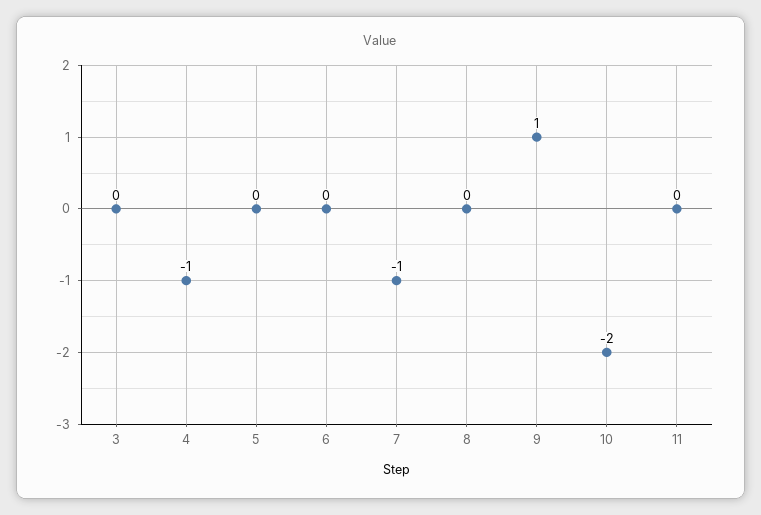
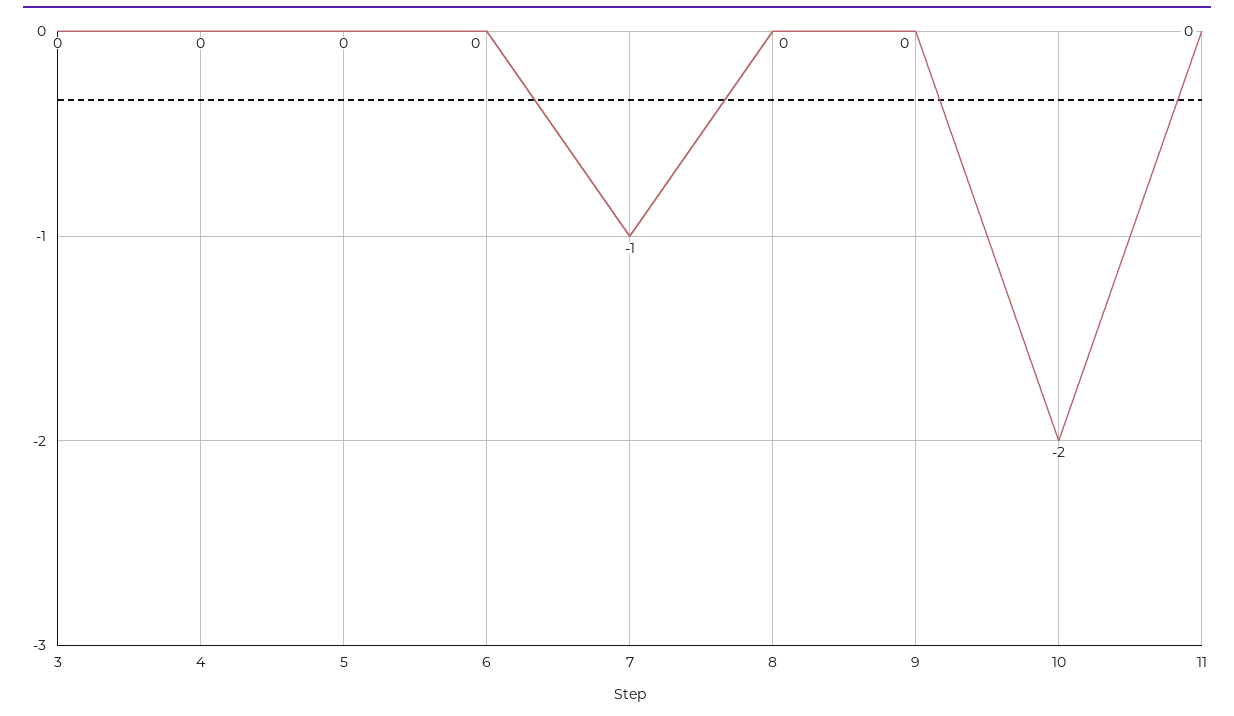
4: -1 -> 0
9: 1 -> 0

